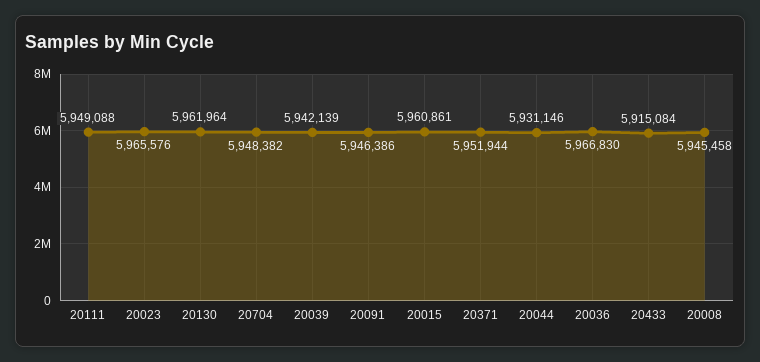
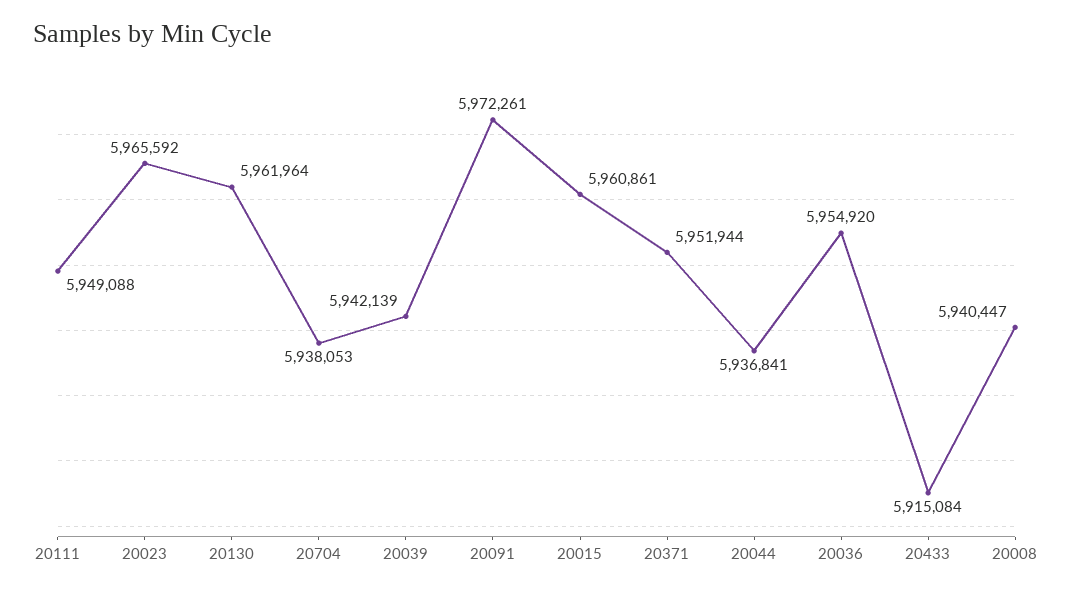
20023: 5965576 -> 5965592
20704: 5948382 -> 5938053
20091: 5946386 -> 5972261
20044: 5931146 -> 5936841
20036: 5966830 -> 5954920
20008: 5945458 -> 5940447

